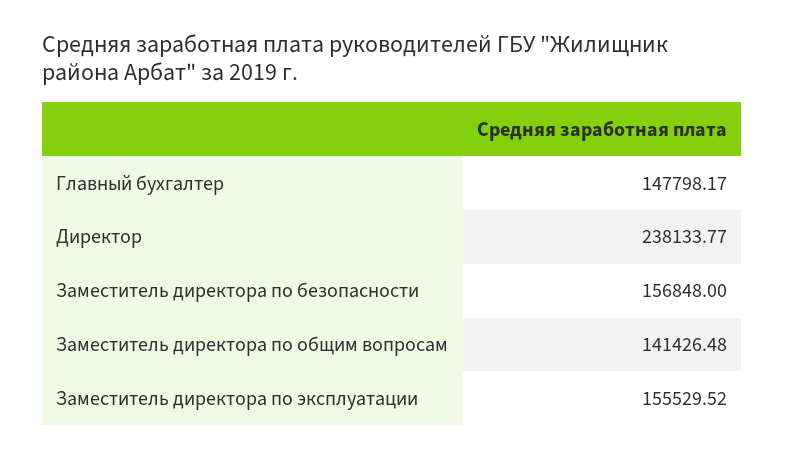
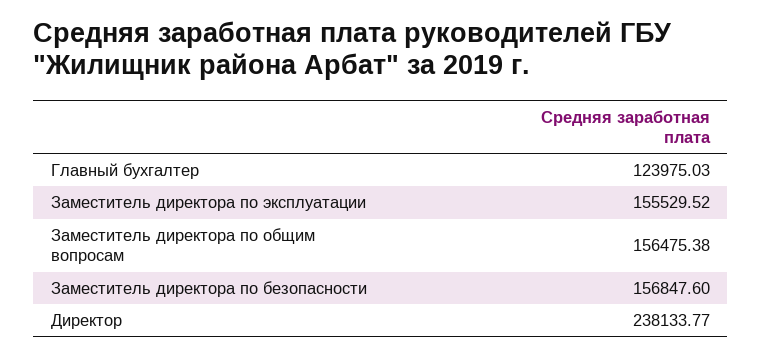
Главный бухгалтер: 147798.17 -> 123975.03
Заместитель директора по безопасности: 156848 -> 156847.6
Заместитель директора по общим вопросам: 141426.48 -> 156475.38

